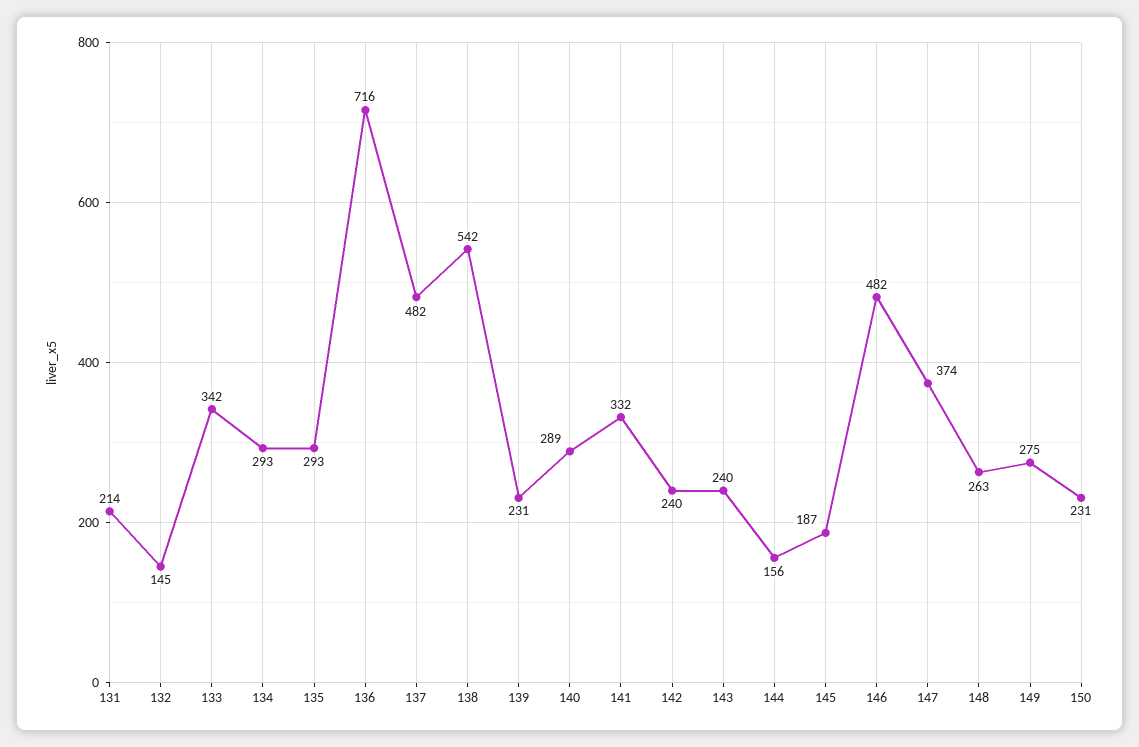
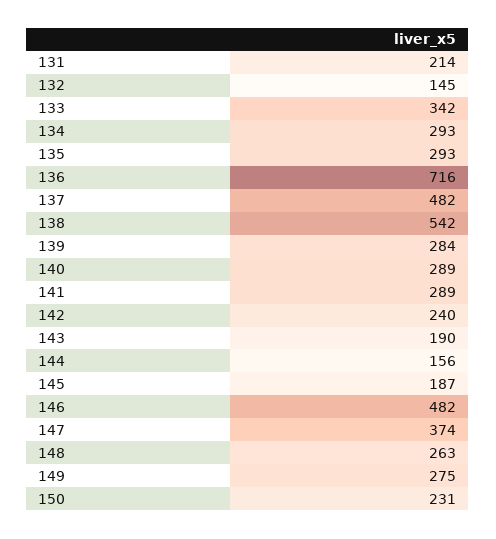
139: 231 -> 284
141: 332 -> 289
143: 240 -> 190

